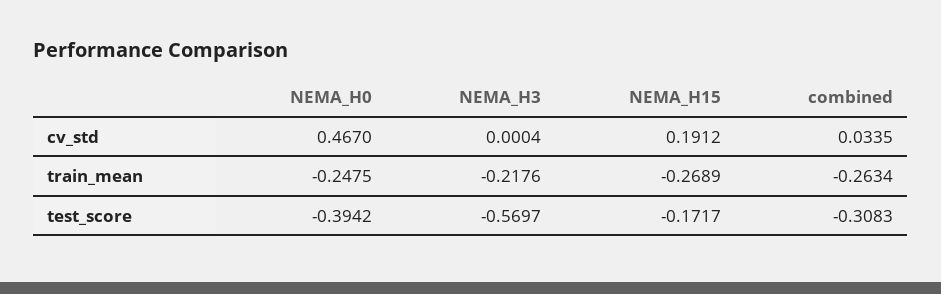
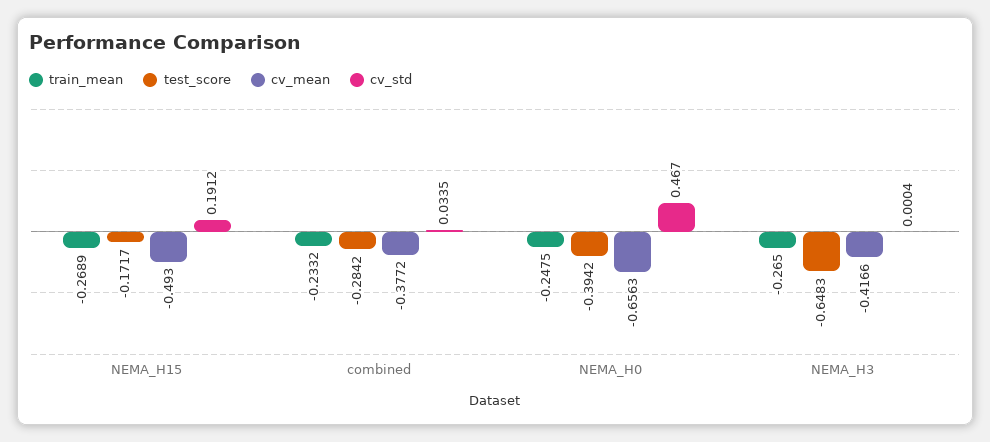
train_mean, NEMA_H3: -0.2176 -> -0.265
train_mean, combined: -0.2634 -> -0.2332
test_score, NEMA_H3: -0.5697 -> -0.6483
test_score, combined: -0.3083 -> -0.2842
cv_mean, NEMA_H15: none -> -0.493
cv_mean, combined: none -> -0.3772
cv_mean, NEMA_H0: none -> -0.6563
cv_mean, NEMA_H3: none -> -0.4166

